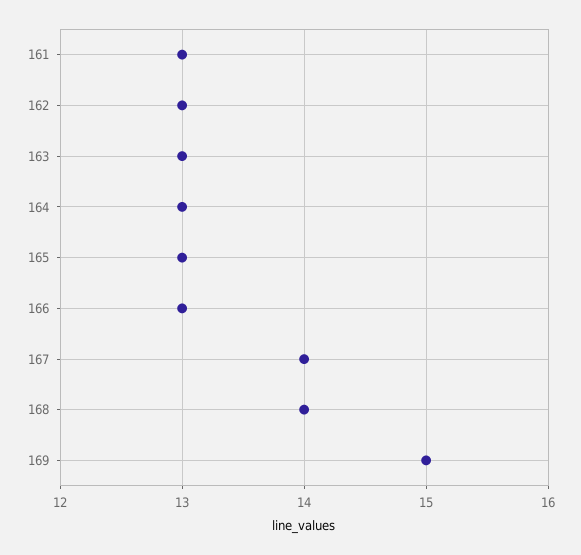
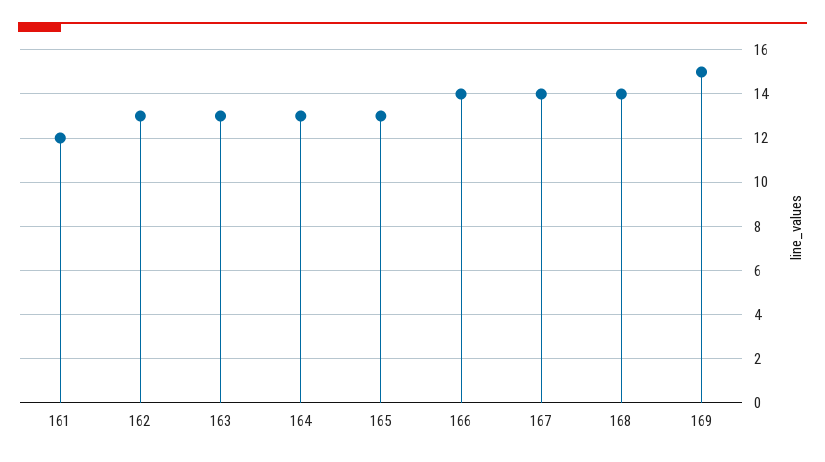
161: 13 -> 12
166: 13 -> 14

